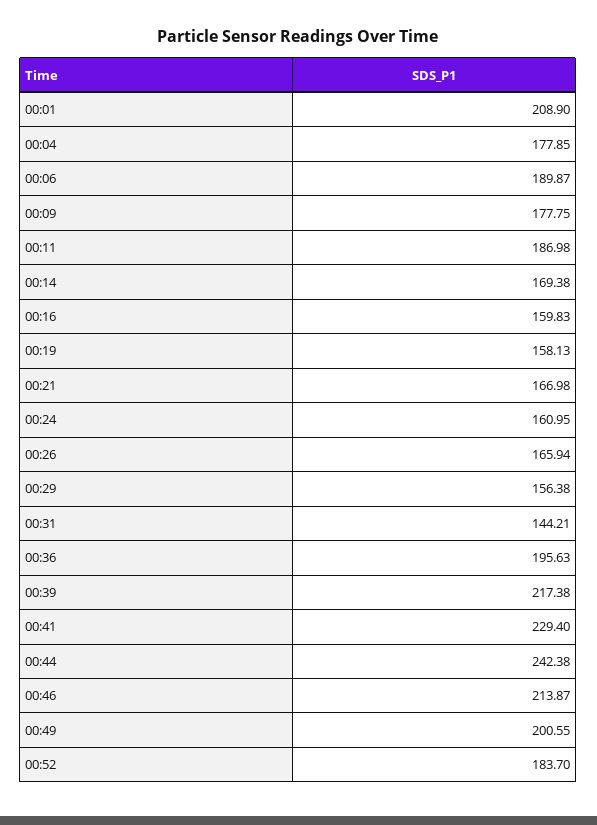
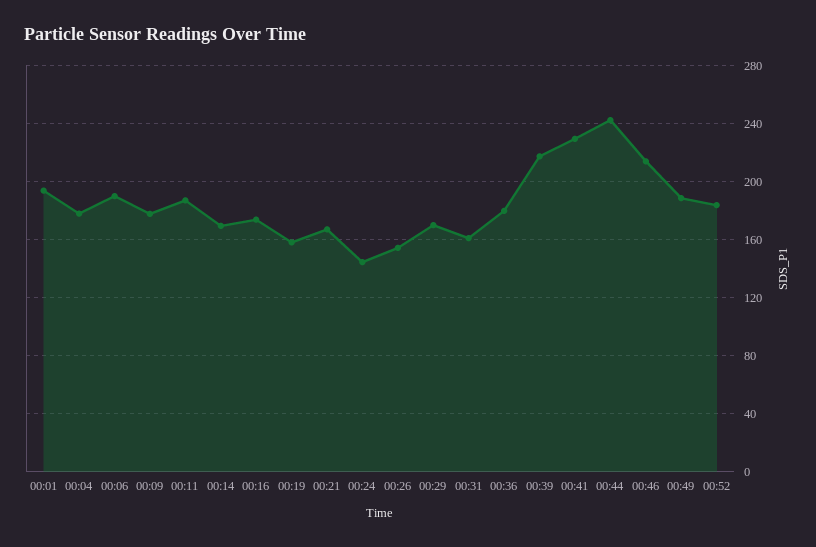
00:01: 208.9 -> 195
00:16: 159.83 -> 175
00:24: 160.95 -> 145
00:26: 165.94 -> 155
00:29: 156.38 -> 170
00:31: 144.21 -> 160
00:36: 195.63 -> 180
00:49: 200.55 -> 190

